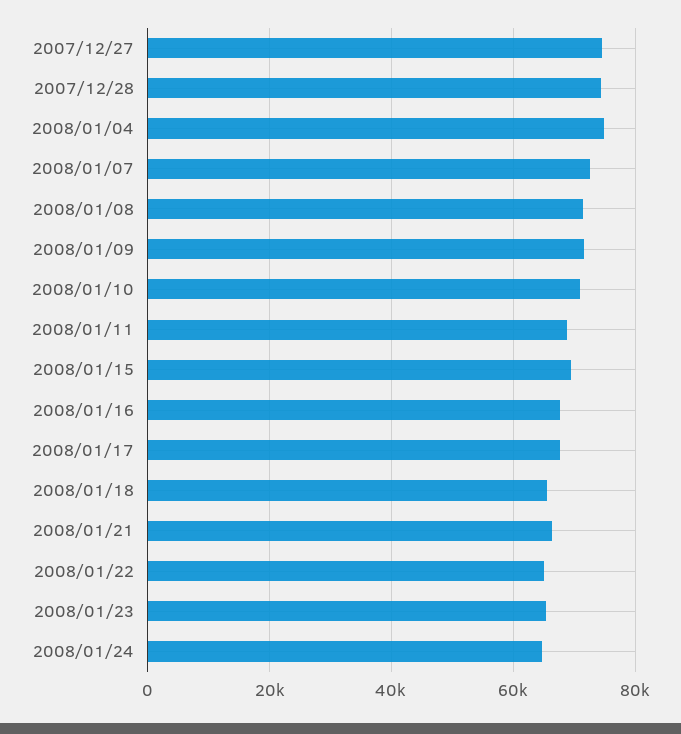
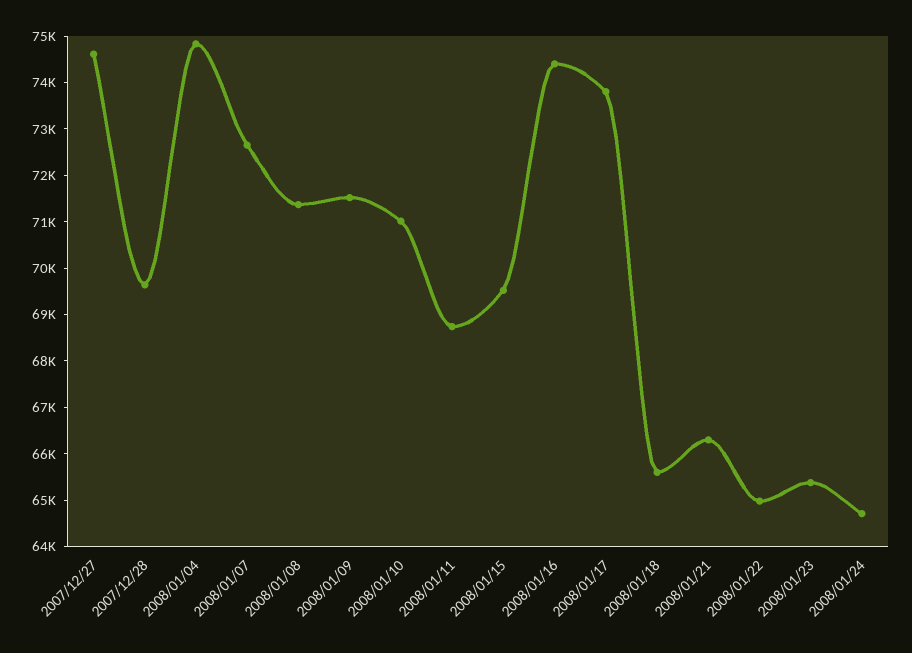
2007/12/28: 74000 -> 69600
2008/01/16: 68000 -> 74400
2008/01/17: 68000 -> 73800

